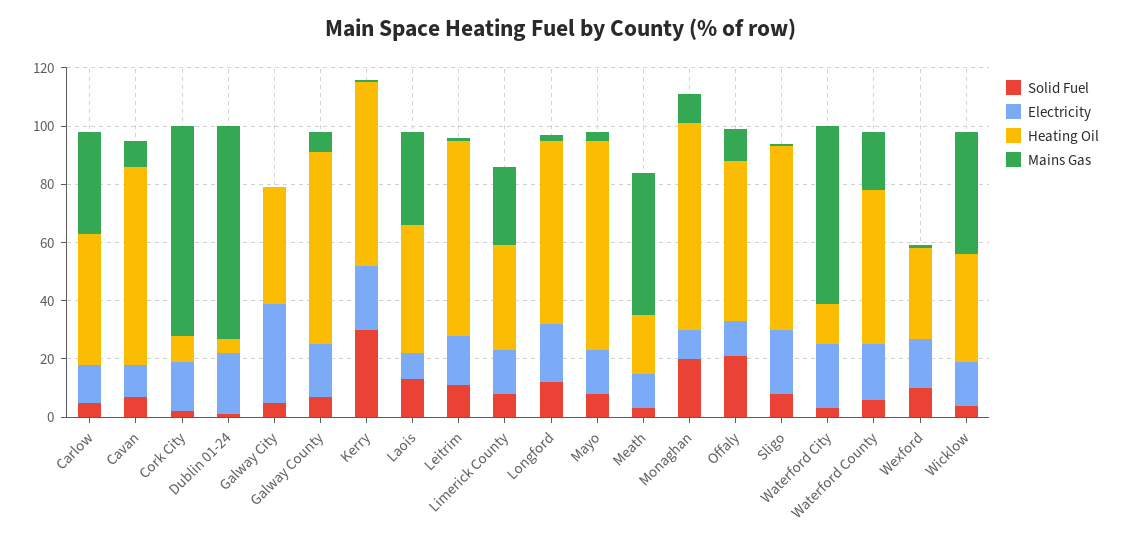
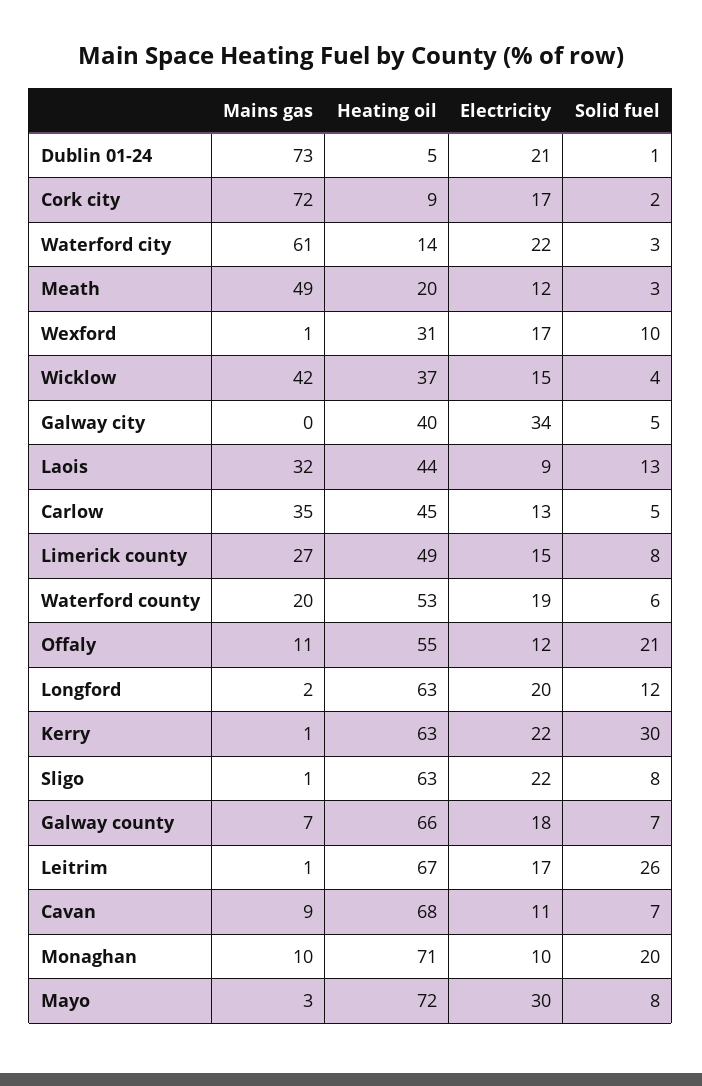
Solid Fuel, Leitrim: 10 -> 26
Heating Oil, Limerick County: 35 -> 49
Electricity, Mayo: 15 -> 30

